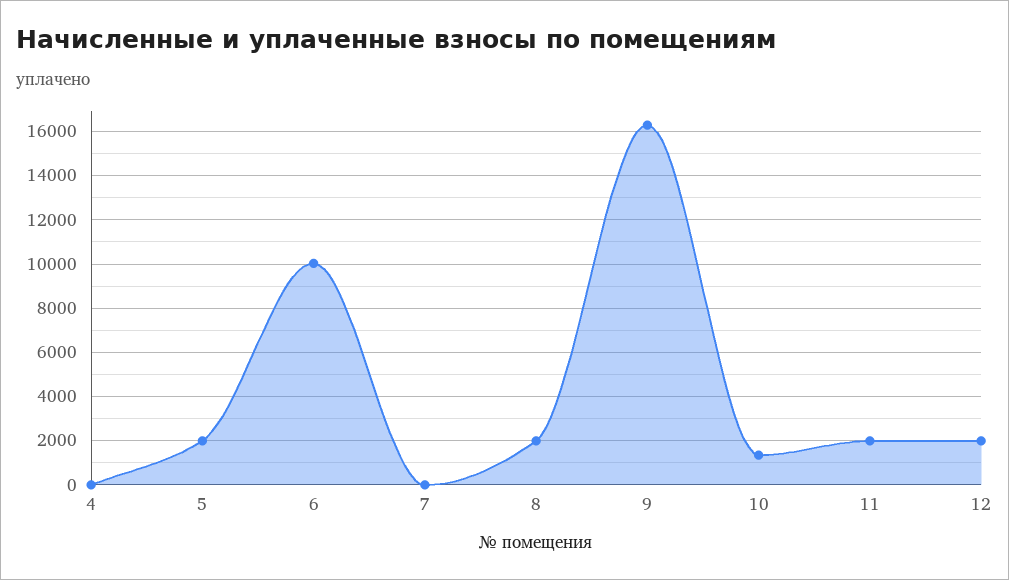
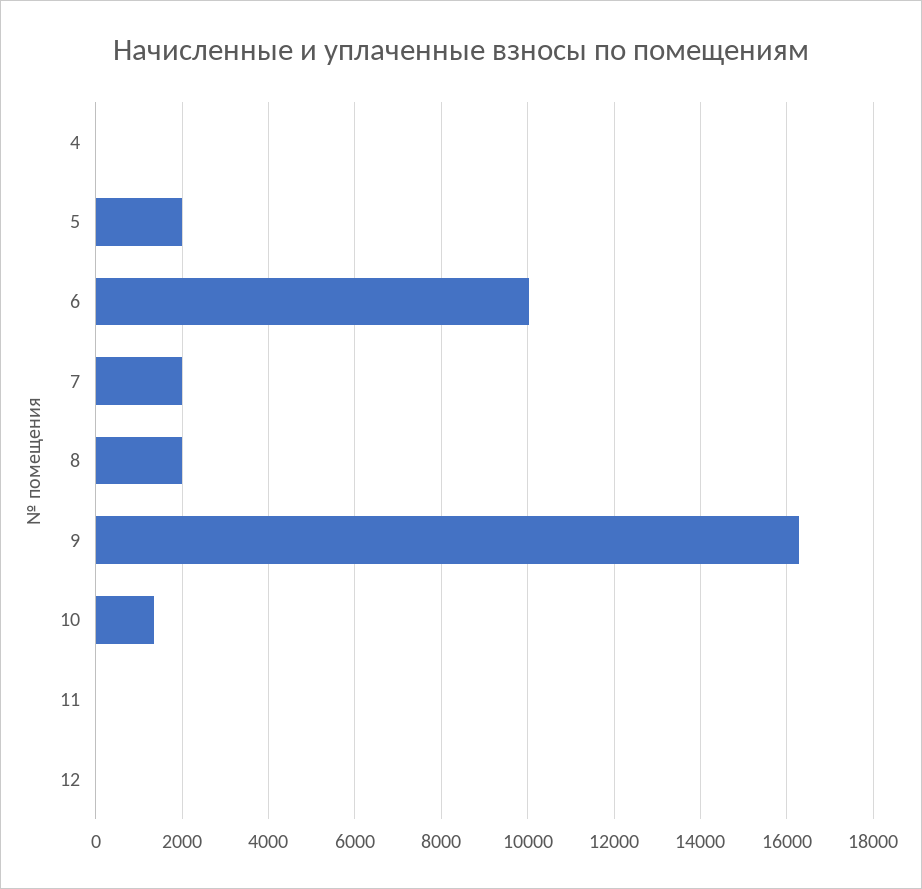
7: 0 -> 2000
11: 2000 -> 0
12: 2000 -> 0

